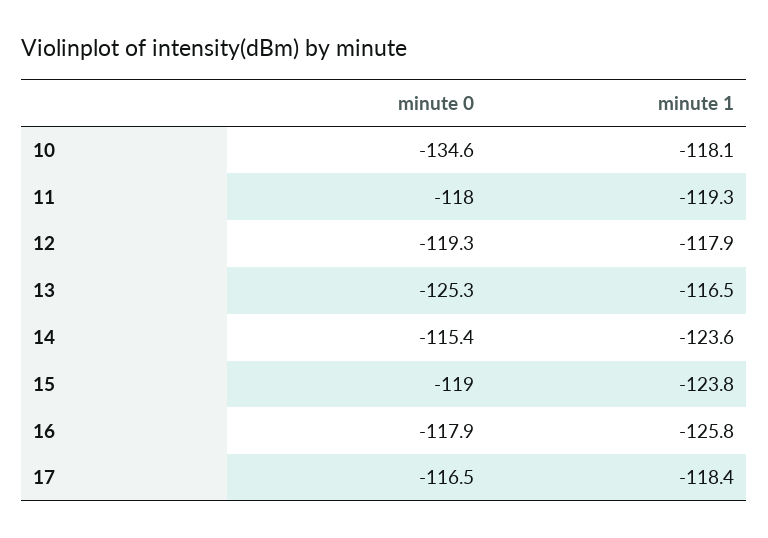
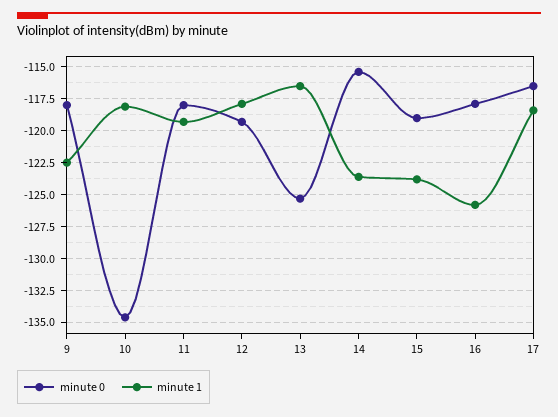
minute 0, 9: none -> -118
minute 1, 9: none -> -122.5

